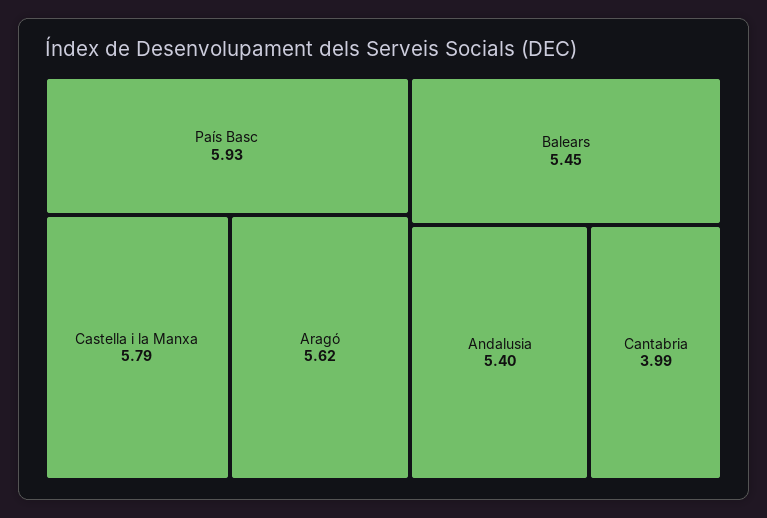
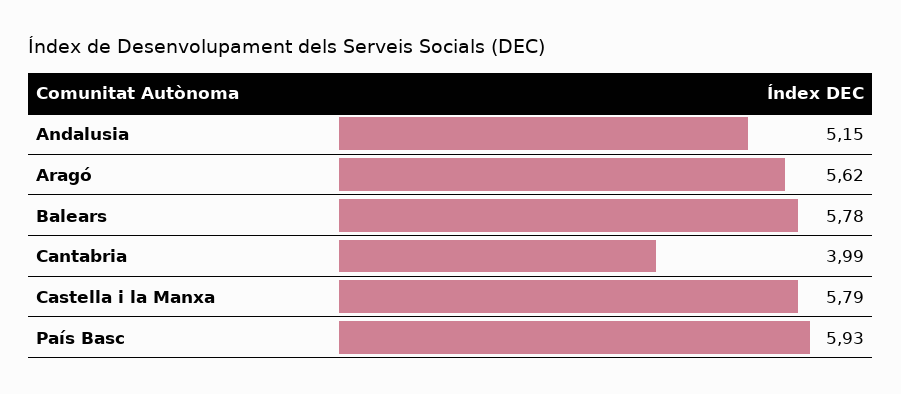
Balears: 5.45 -> 5.78
Andalusia: 5.4 -> 5.15

